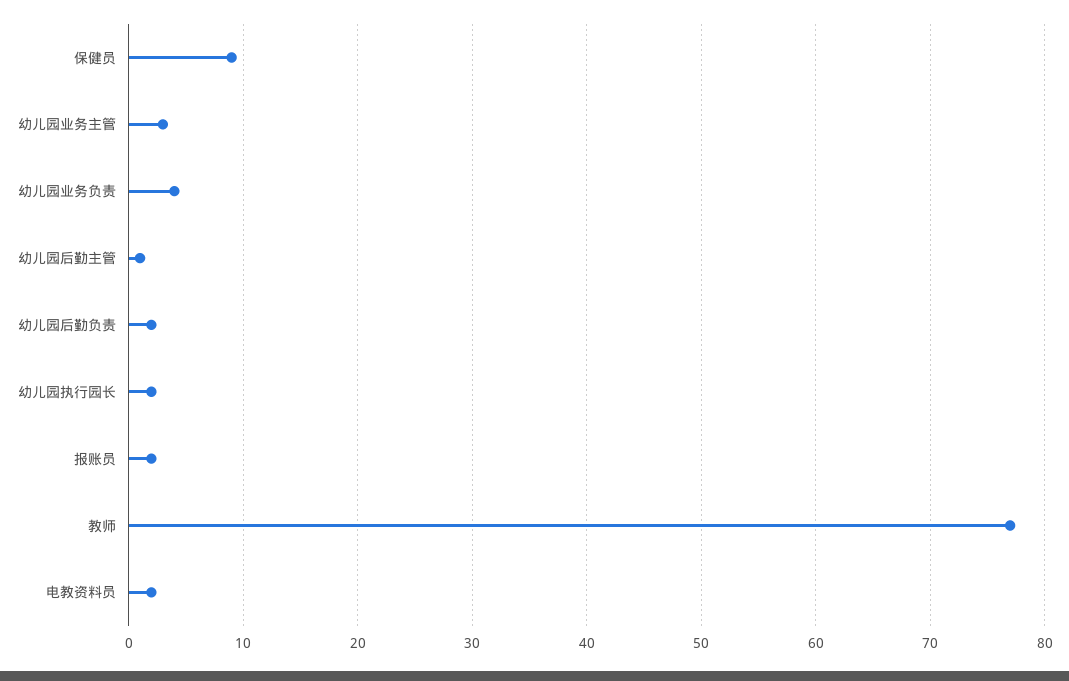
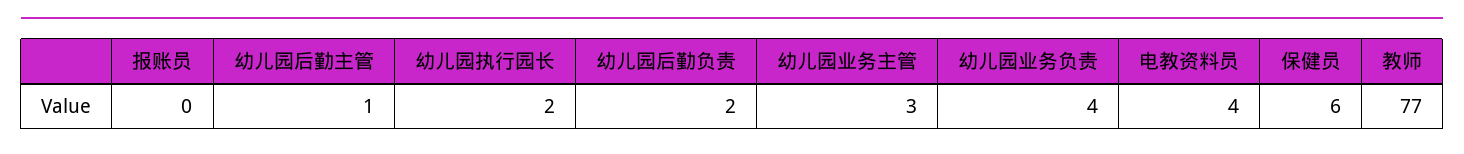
保健员: 9 -> 6
报账员: 2 -> 0
电教资料员: 2 -> 4

